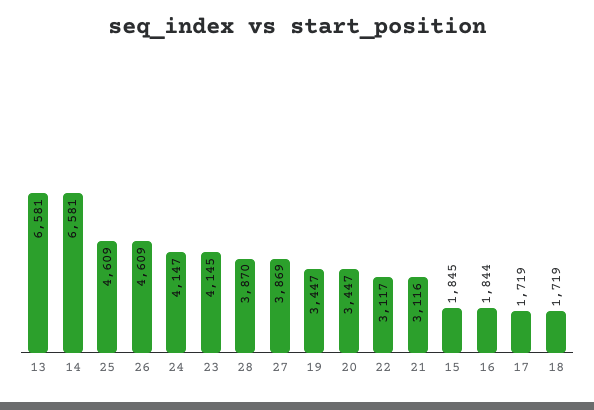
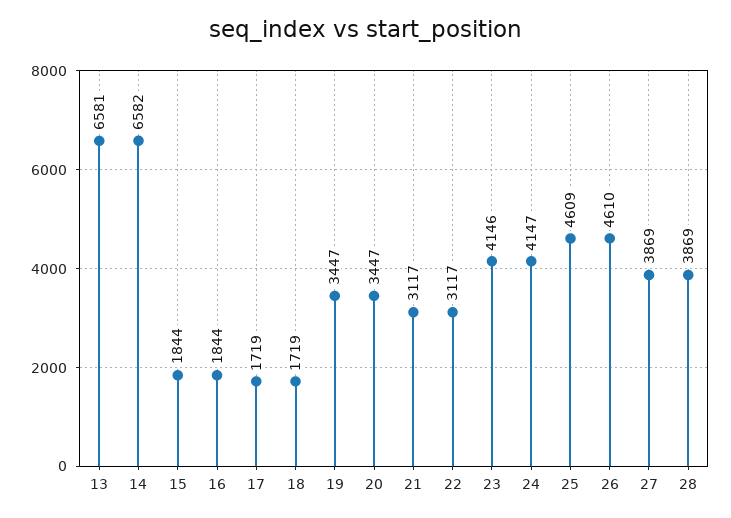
14: 6581 -> 6582
26: 4609 -> 4610
23: 4145 -> 4146
28: 3870 -> 3869
21: 3116 -> 3117
15: 1845 -> 1844

